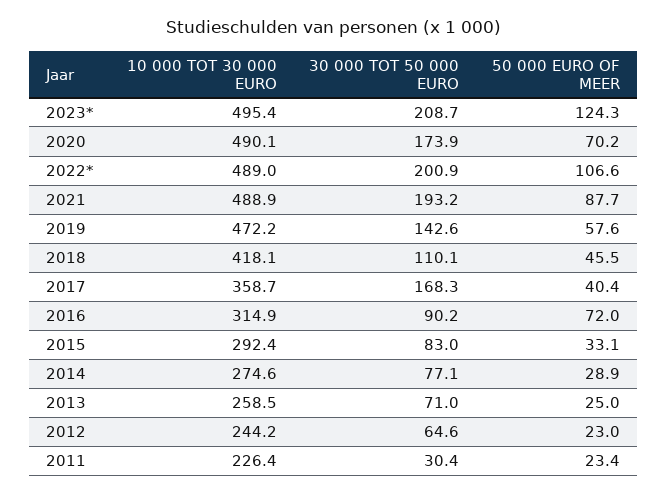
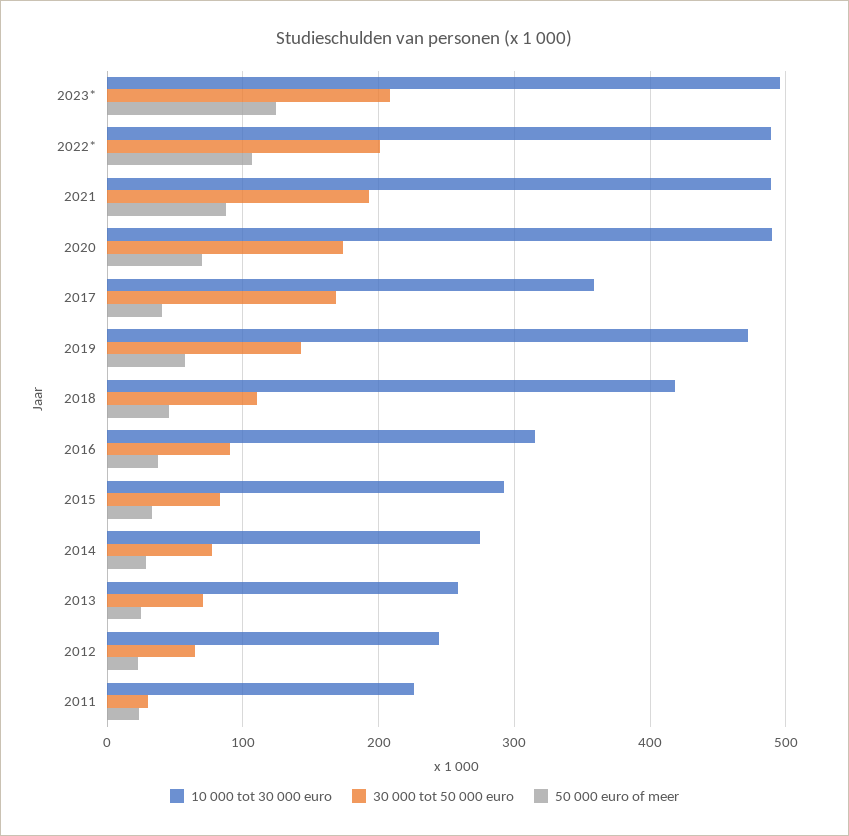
50 000 EURO OF MEER, 2016: 72 -> 40

